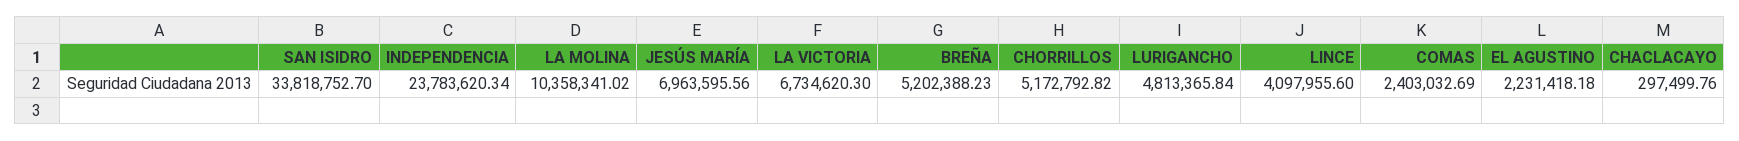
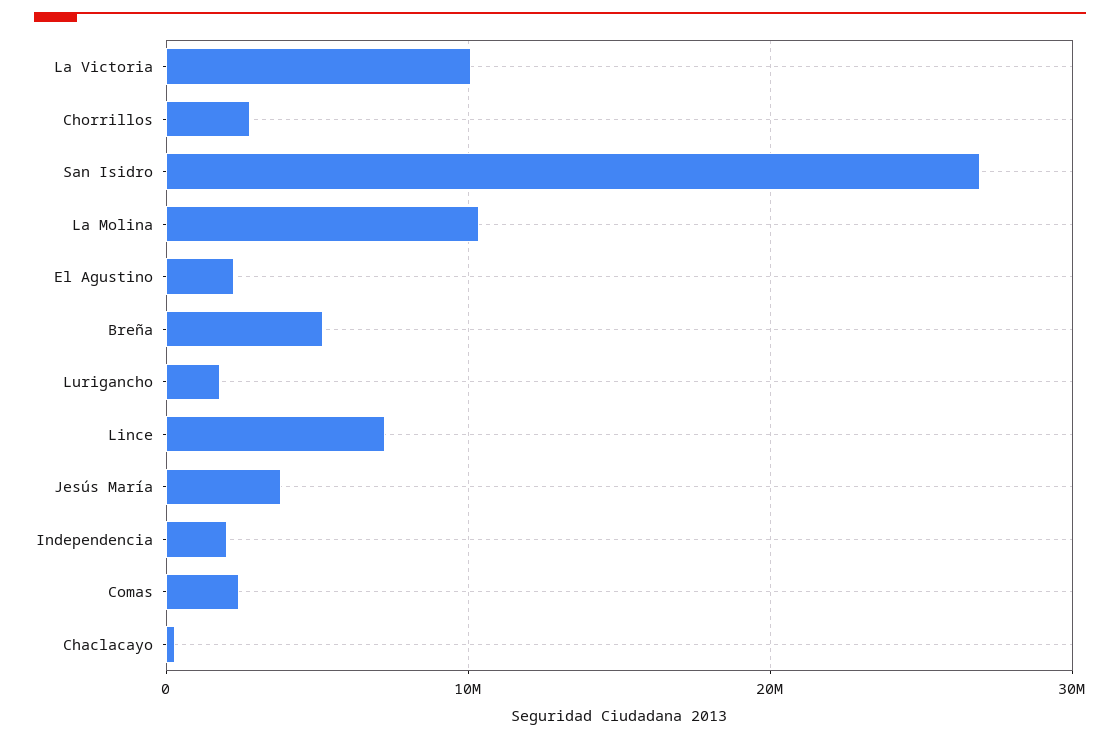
SAN ISIDRO: 33818752.7 -> 27000000
INDEPENDENCIA: 23783620.34 -> 2000000
JESÚS MARÍA: 6963595.56 -> 4000000
LA VICTORIA: 6734620.3 -> 10000000
CHORRILLOS: 5172792.82 -> 3000000
LURIGANCHO: 4813365.84 -> 2000000
LINCE: 4097955.6 -> 7000000

